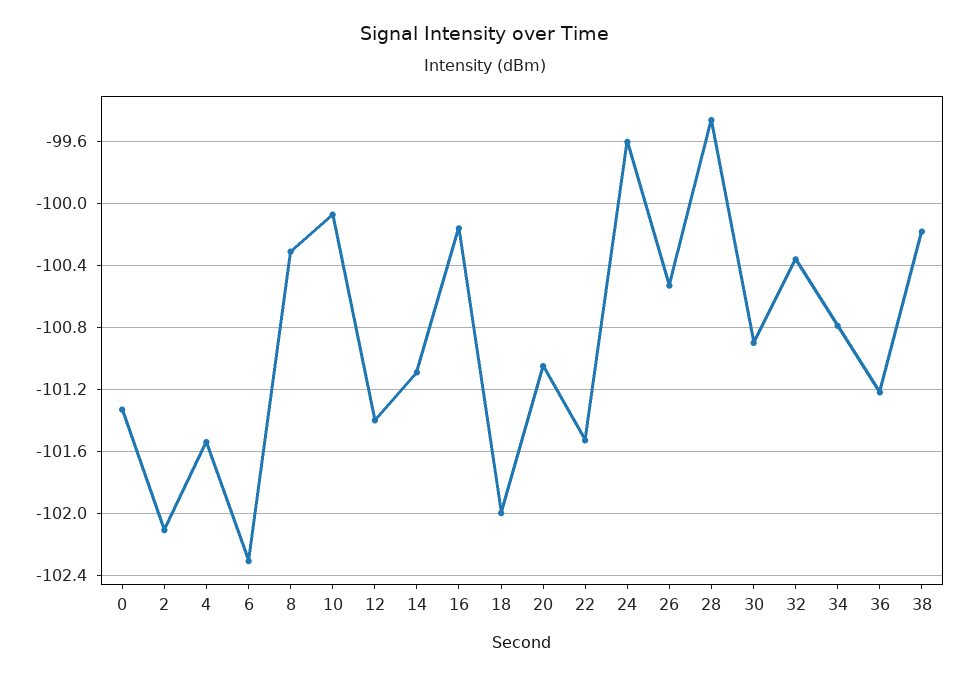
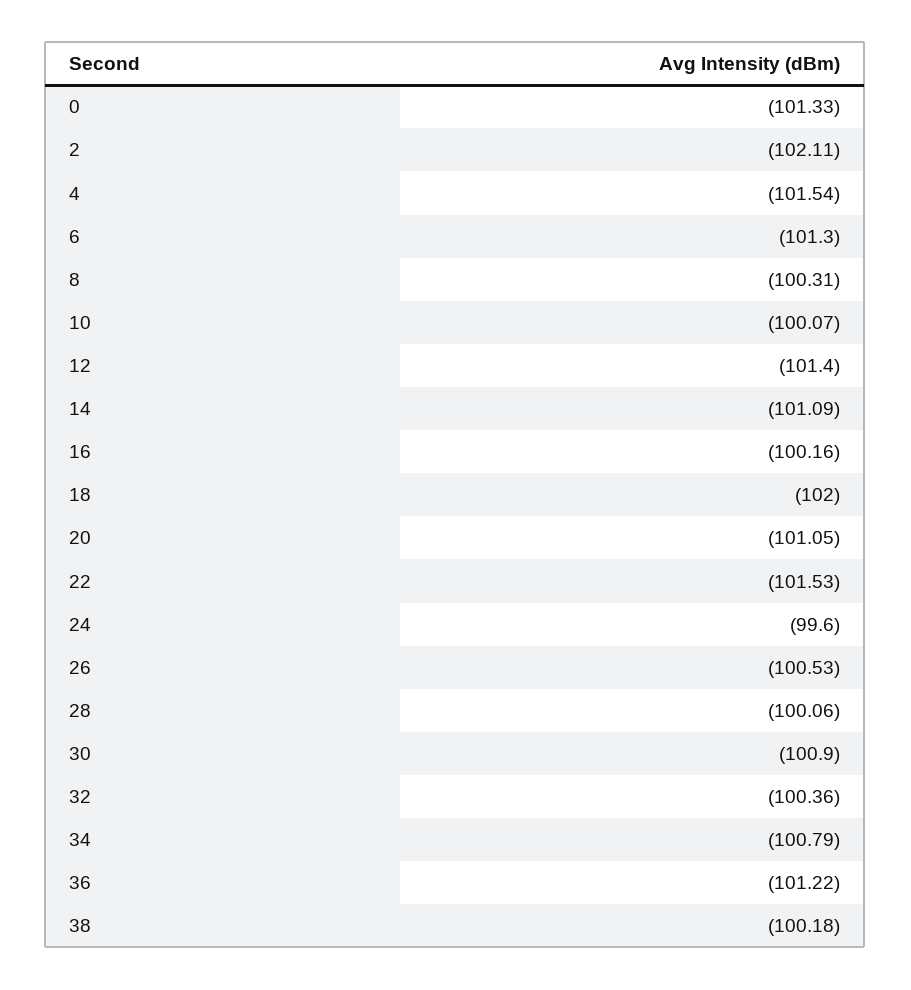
6: -102.3 -> -101.3
28: -99.45 -> -100.06

